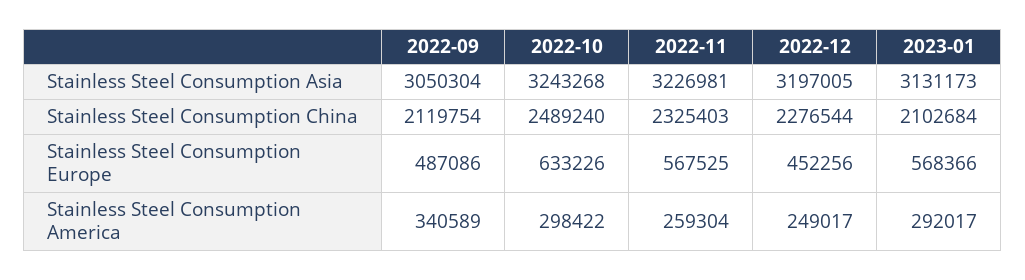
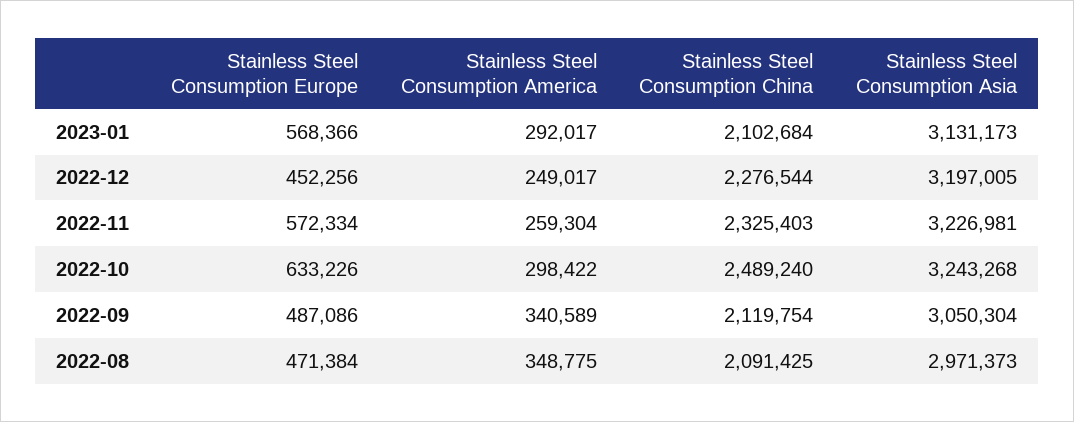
2022-11, Stainless Steel Consumption Europe: 567525 -> 572334
2022-08, Stainless Steel Consumption Europe: none -> 471384
2022-08, Stainless Steel Consumption America: none -> 348775
2022-08, Stainless Steel Consumption China: none -> 2091425
2022-08, Stainless Steel Consumption Asia: none -> 2971373

